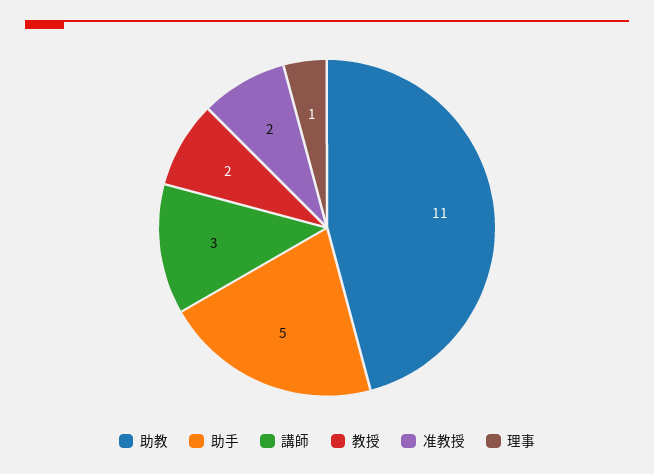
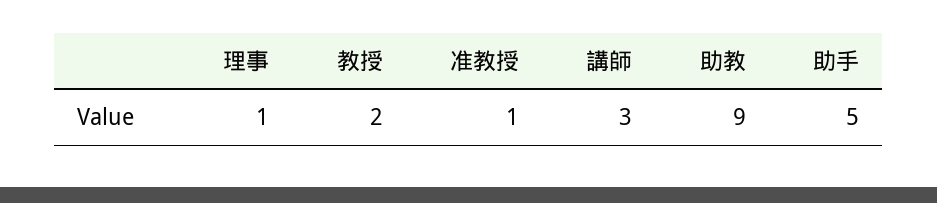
助教: 11 -> 9
准教授: 2 -> 1

